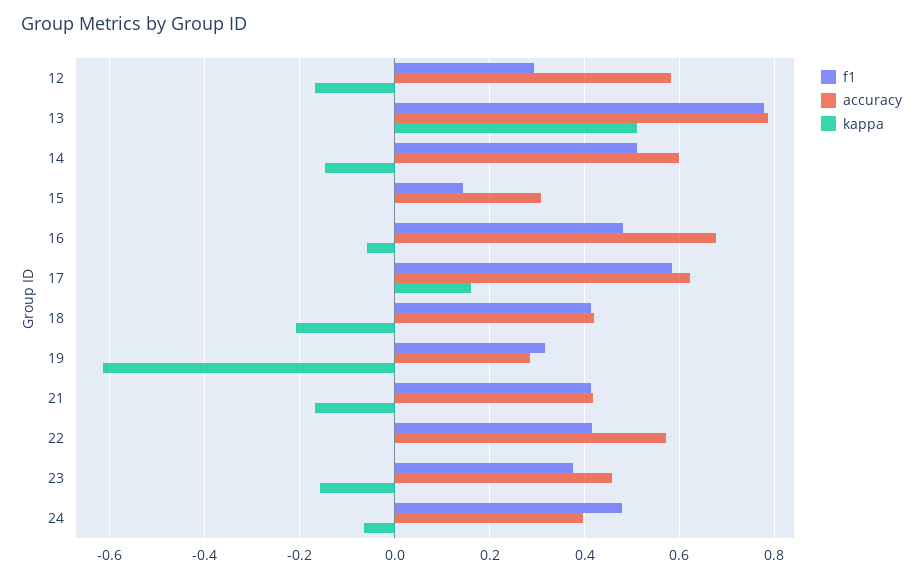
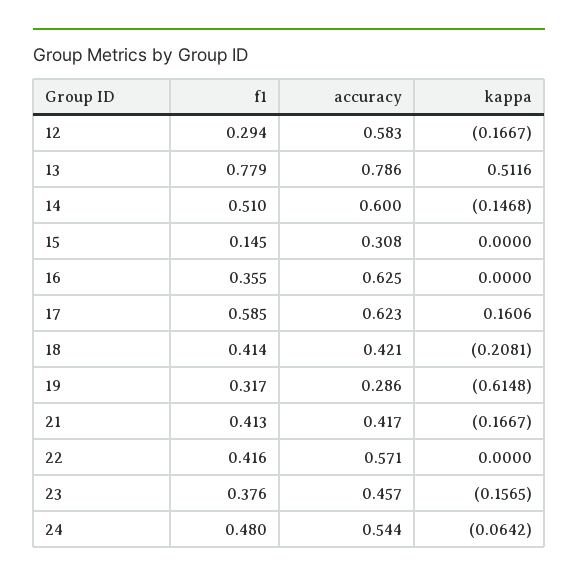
f1, 16: 0.48 -> 0.355
accuracy, 16: 0.68 -> 0.625
kappa, 16: -0.06 -> 0
accuracy, 24: 0.4 -> 0.544

